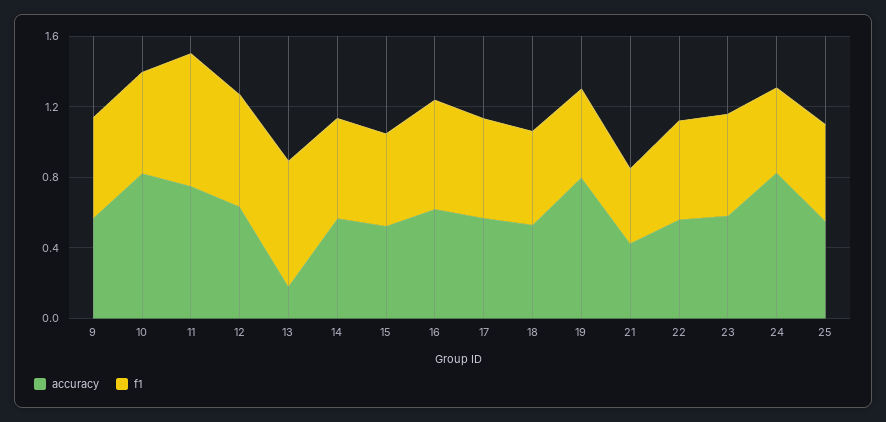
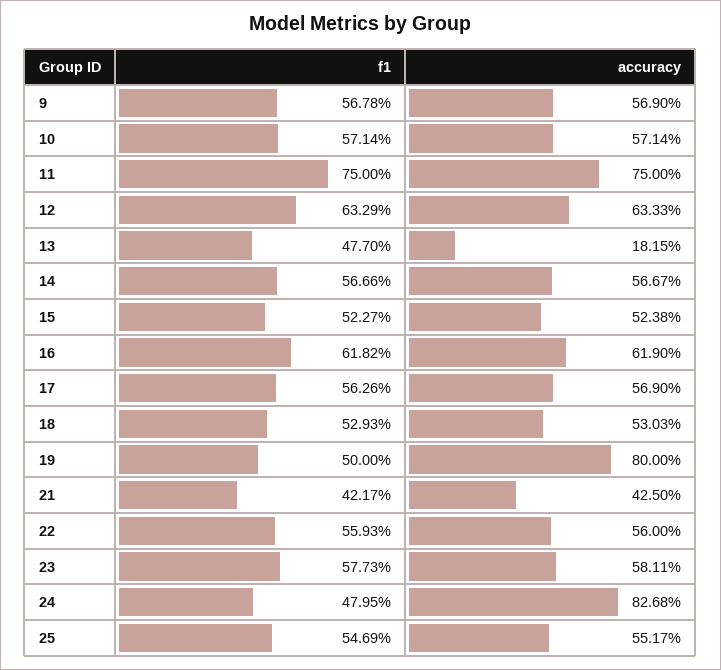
accuracy, 10: 0.8 -> 0.5714
f1, 13: 0.7 -> 0.477

